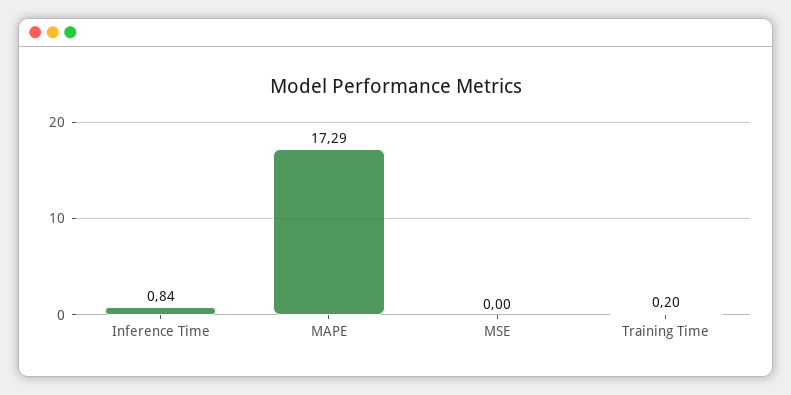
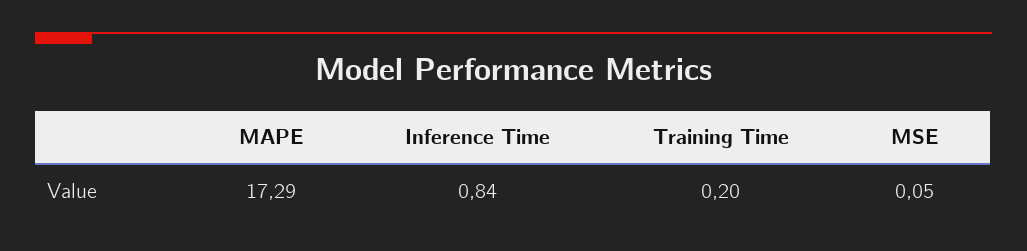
MSE: 0 -> 0.05

